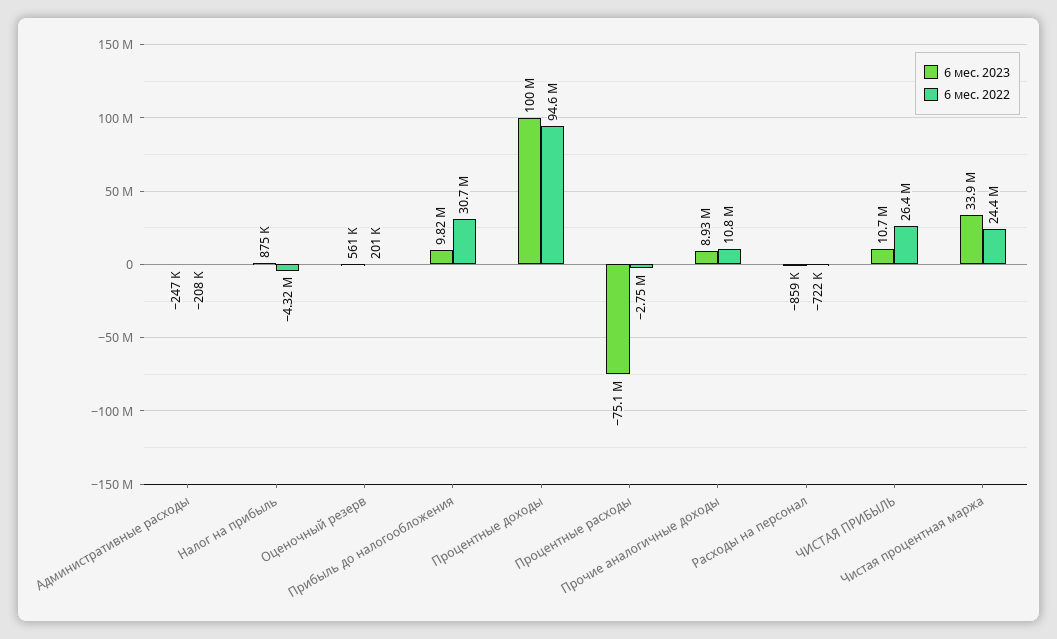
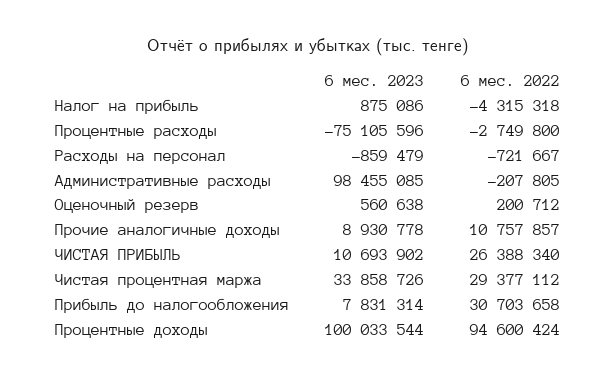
6 мес. 2023, Административные расходы: -247000 -> 98455085
6 мес. 2023, Прибыль до налогообложения: 9820000 -> 7831314
6 мес. 2022, Чистая процентная маржа: 24400000 -> 29377112

